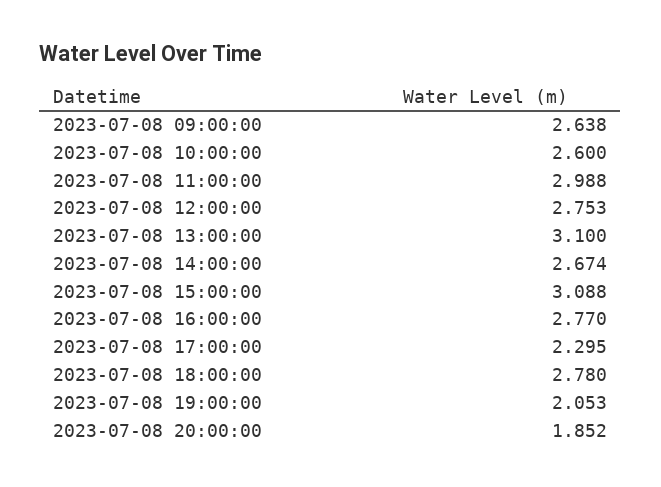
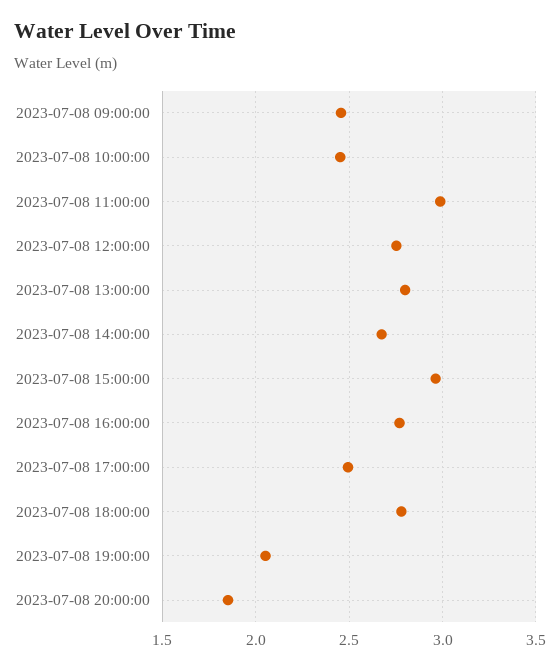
2023-07-08 09:00:00: 2.638 -> 2.45
2023-07-08 10:00:00: 2.6 -> 2.45
2023-07-08 13:00:00: 3.1 -> 2.8
2023-07-08 15:00:00: 3.088 -> 2.95
2023-07-08 17:00:00: 2.295 -> 2.5

